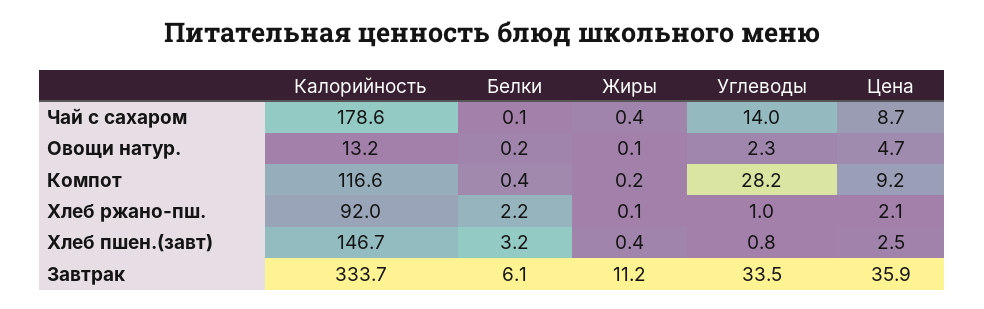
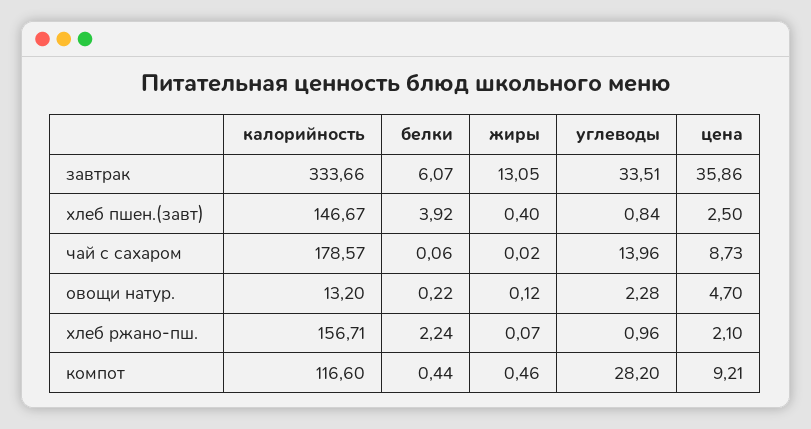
Жиры, Чай с сахаром: 0.4 -> 0.02
Жиры, Компот: 0.2 -> 0.46
Калорийность, Хлеб ржано-пш.: 92 -> 156.71
Белки, Хлеб пшен.(завт): 3.2 -> 3.92
Жиры, Завтрак: 11.2 -> 13.05

